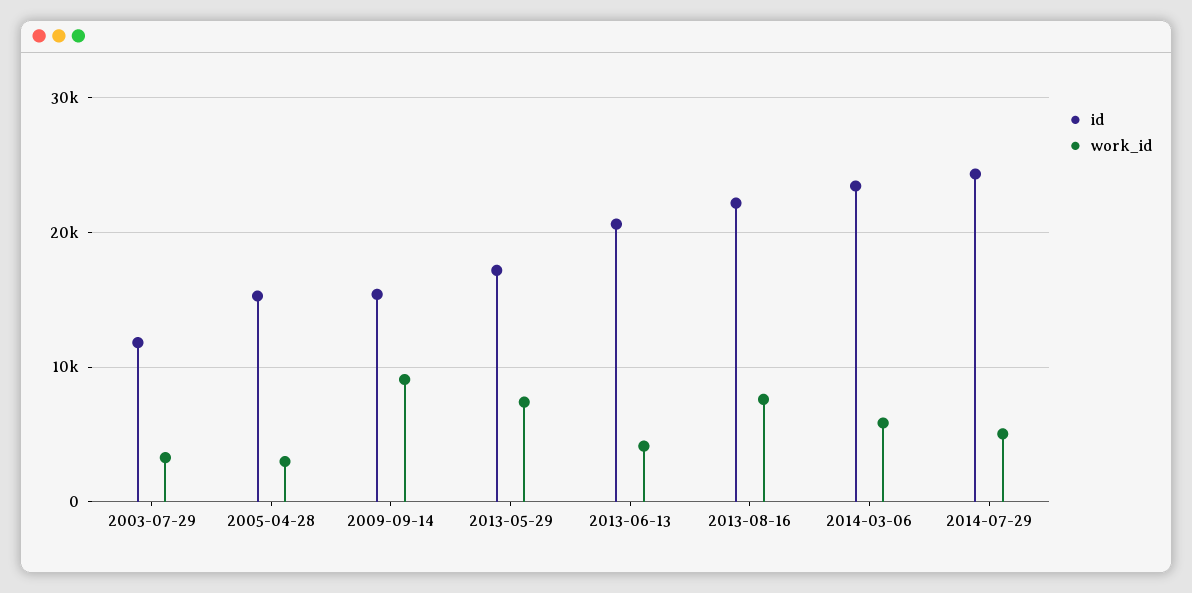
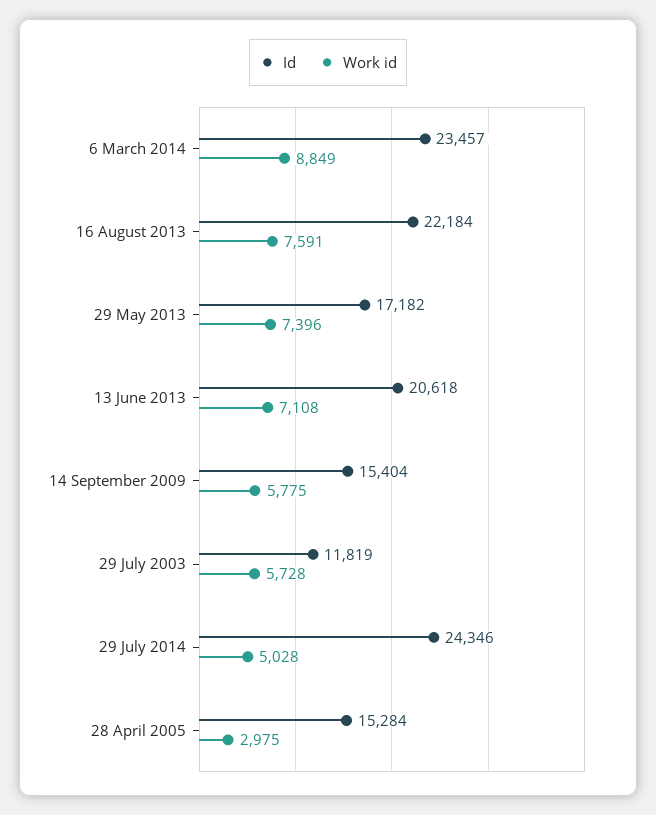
work_id, 2003-07-29: 3000 -> 5728
work_id, 2009-09-14: 9000 -> 5775
work_id, 2013-06-13: 4000 -> 7108
work_id, 2014-03-06: 6000 -> 8849

